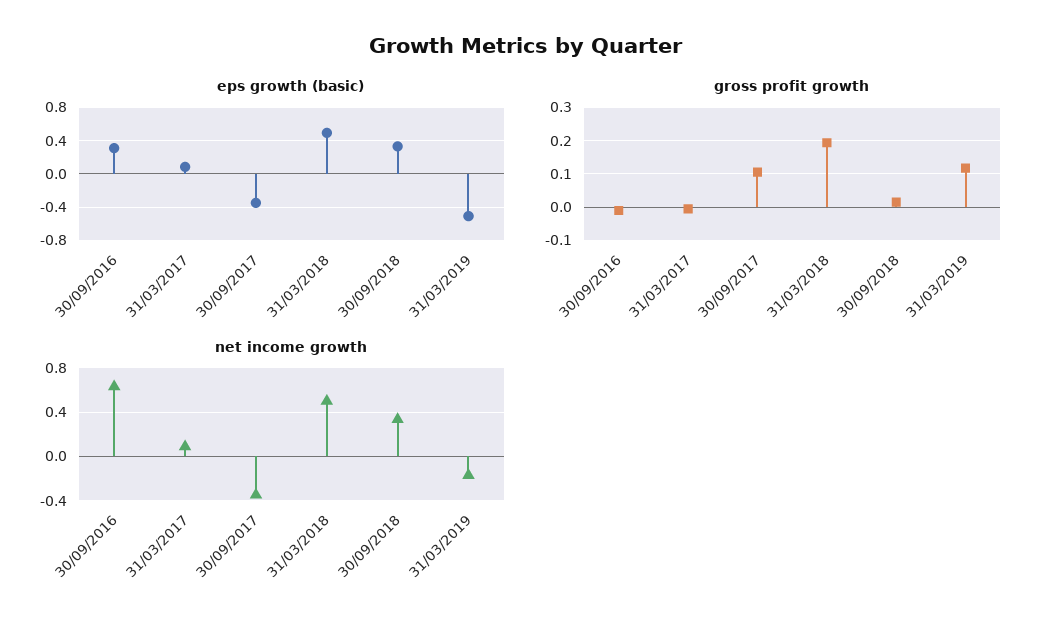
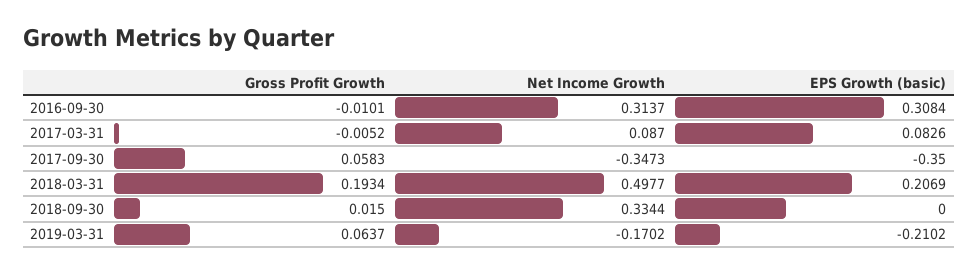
eps growth (basic), 31/03/2018: 0.5 -> 0.2069
eps growth (basic), 30/09/2018: 0.3 -> 0
eps growth (basic), 31/03/2019: -0.5 -> -0.2102
gross profit growth, 30/09/2017: 0.1 -> 0.0583
gross profit growth, 31/03/2019: 0.12 -> 0.0637
net income growth, 30/09/2016: 0.6 -> 0.3137

